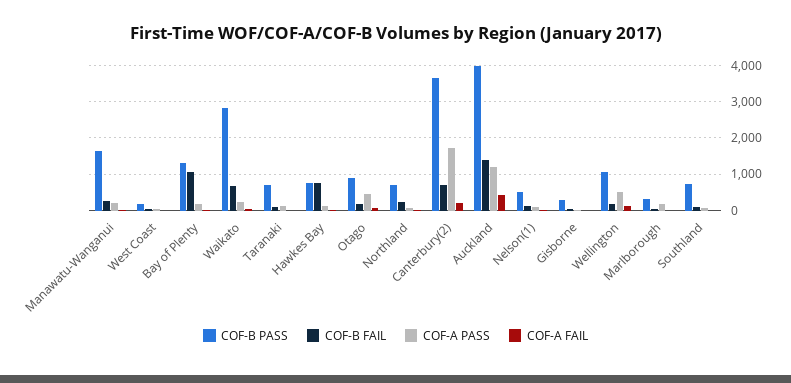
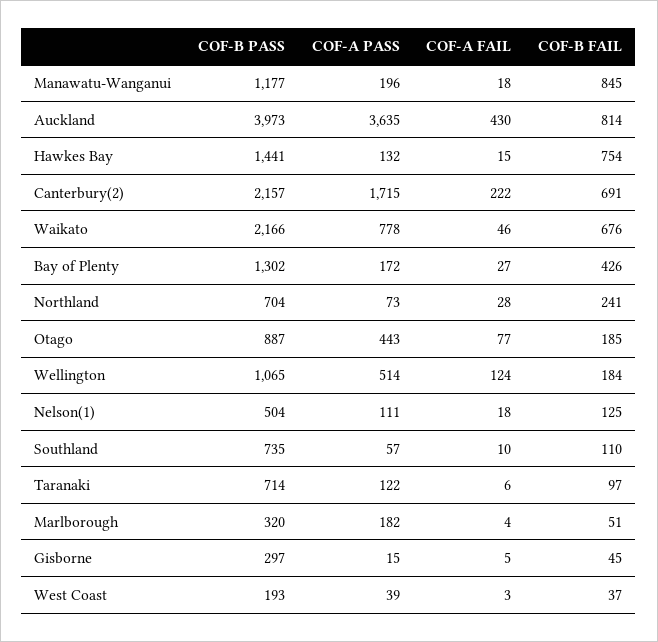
COF-B PASS, Manawatu-Wanganui: 1600 -> 1177
COF-B FAIL, Manawatu-Wanganui: 200 -> 845
COF-B FAIL, Bay of Plenty: 1000 -> 426
COF-B PASS, Waikato: 2800 -> 2166
COF-A PASS, Waikato: 200 -> 778
COF-B PASS, Hawkes Bay: 800 -> 1441
COF-B PASS, Canterbury(2): 3600 -> 2157
COF-B FAIL, Auckland: 1400 -> 814
COF-A PASS, Auckland: 1200 -> 3635

